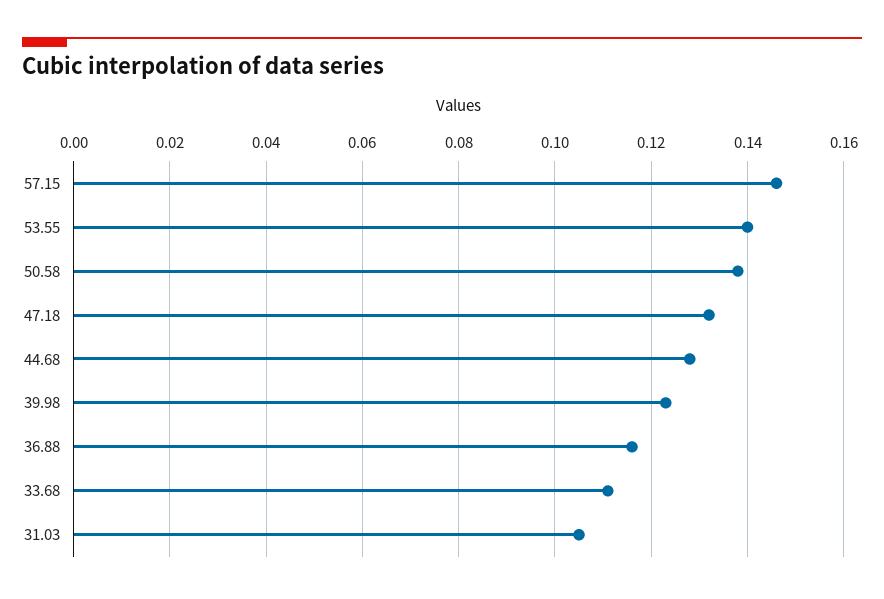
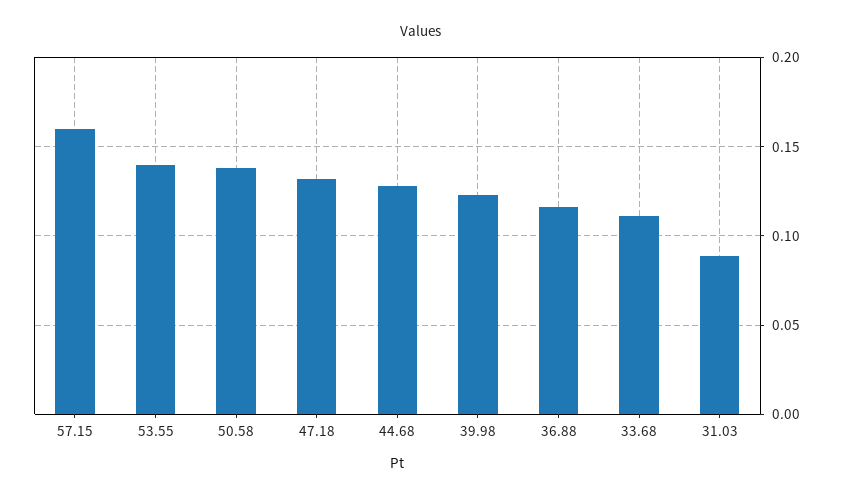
57.15: 0.145 -> 0.16
31.03: 0.105 -> 0.09

